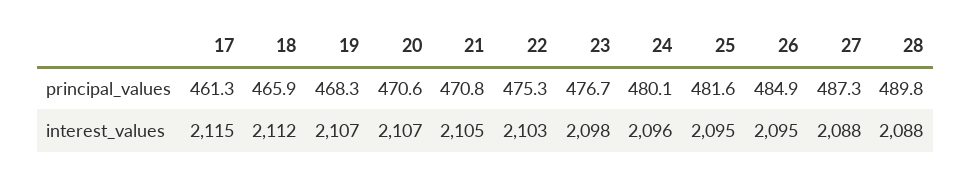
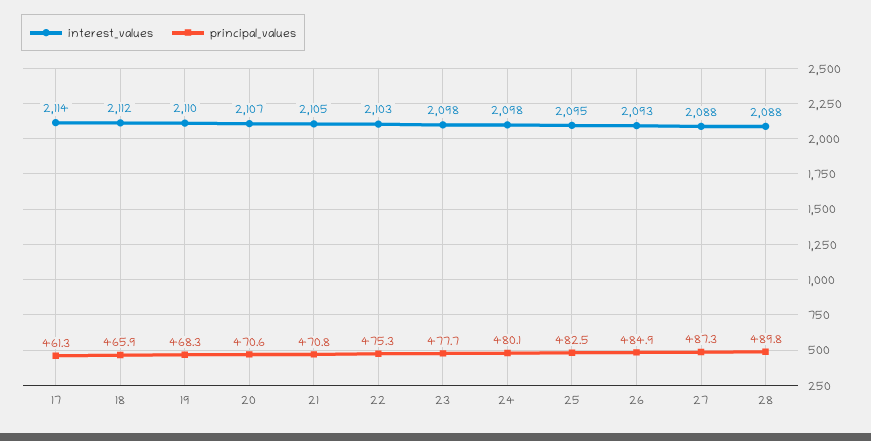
principal_values, 23: 476.7 -> 477.7
principal_values, 25: 481.6 -> 482.5
interest_values, 17: 2115 -> 2114
interest_values, 19: 2107 -> 2110
interest_values, 24: 2096 -> 2098
interest_values, 26: 2095 -> 2093

